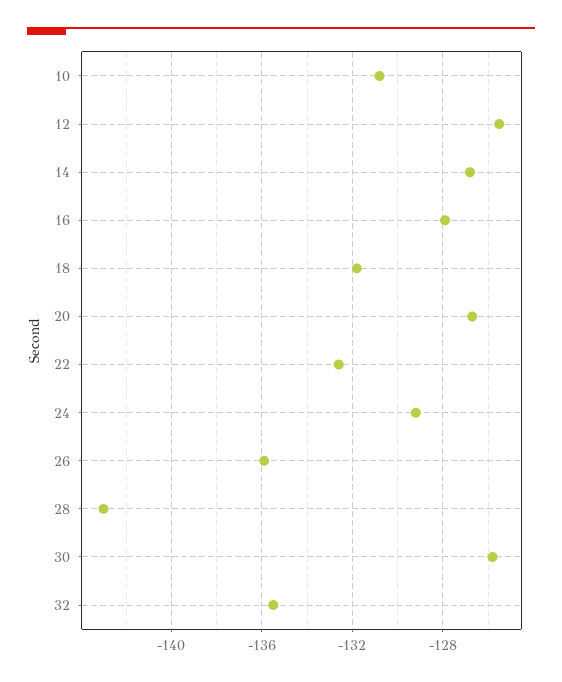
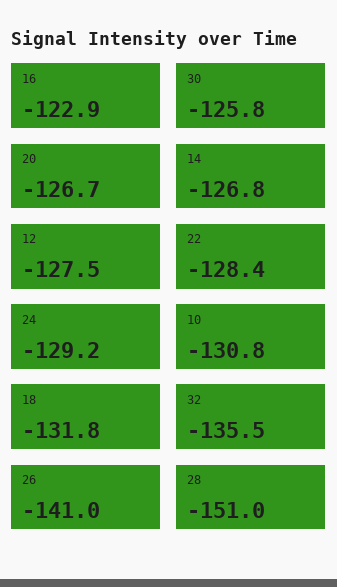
12: -125.5 -> -127.5
16: -128 -> -122.9
22: -132.5 -> -128.4
26: -136 -> -141
28: -143 -> -151

